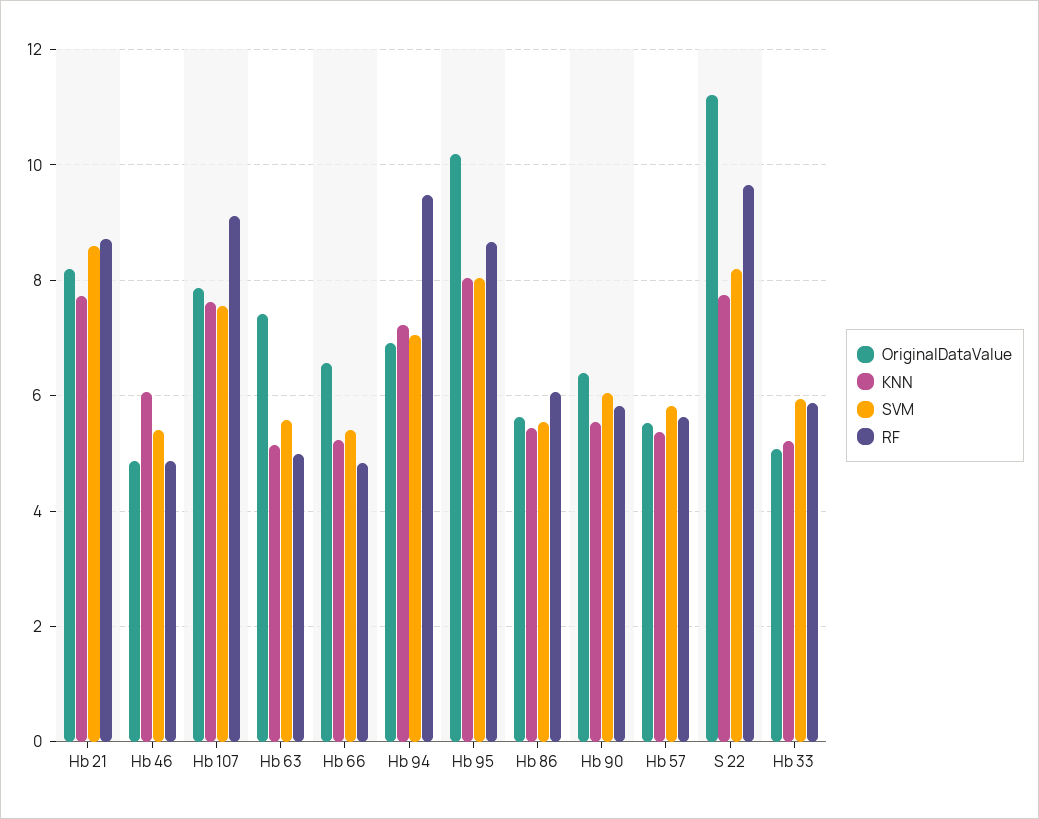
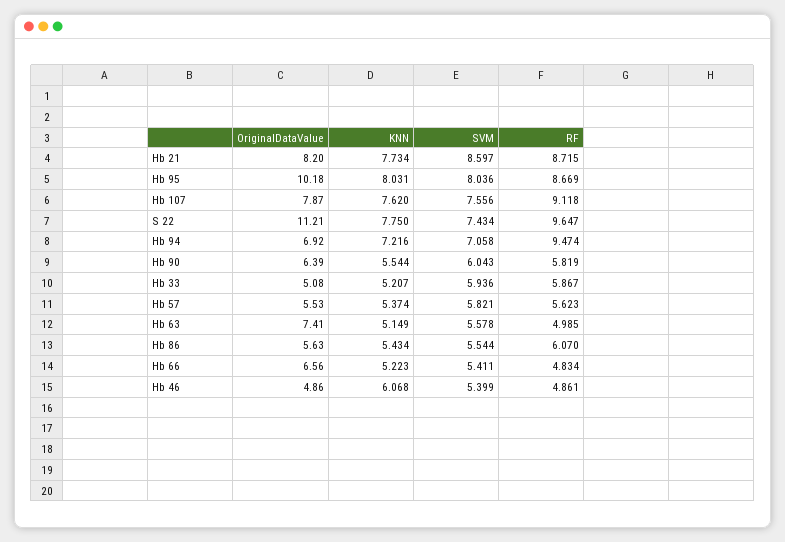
SVM, S 22: 8.2 -> 7.434

